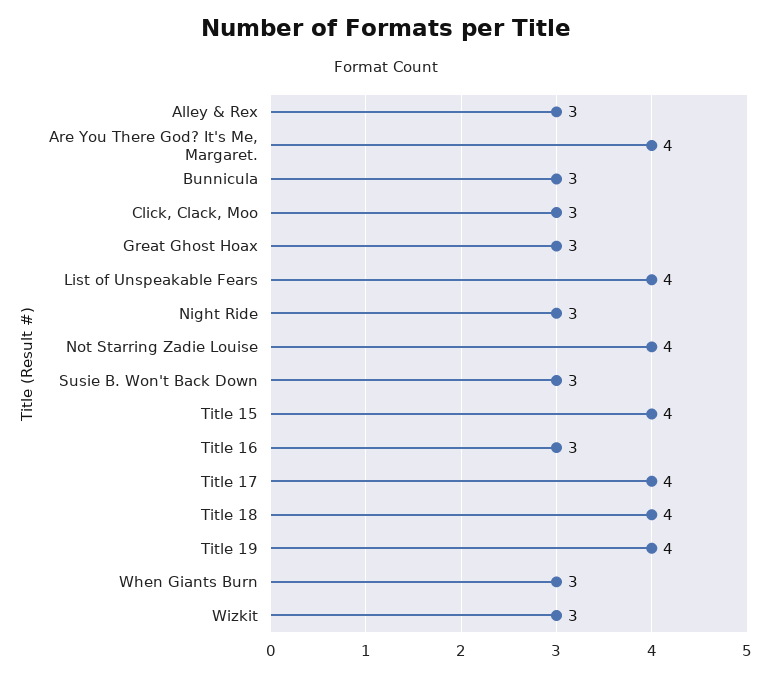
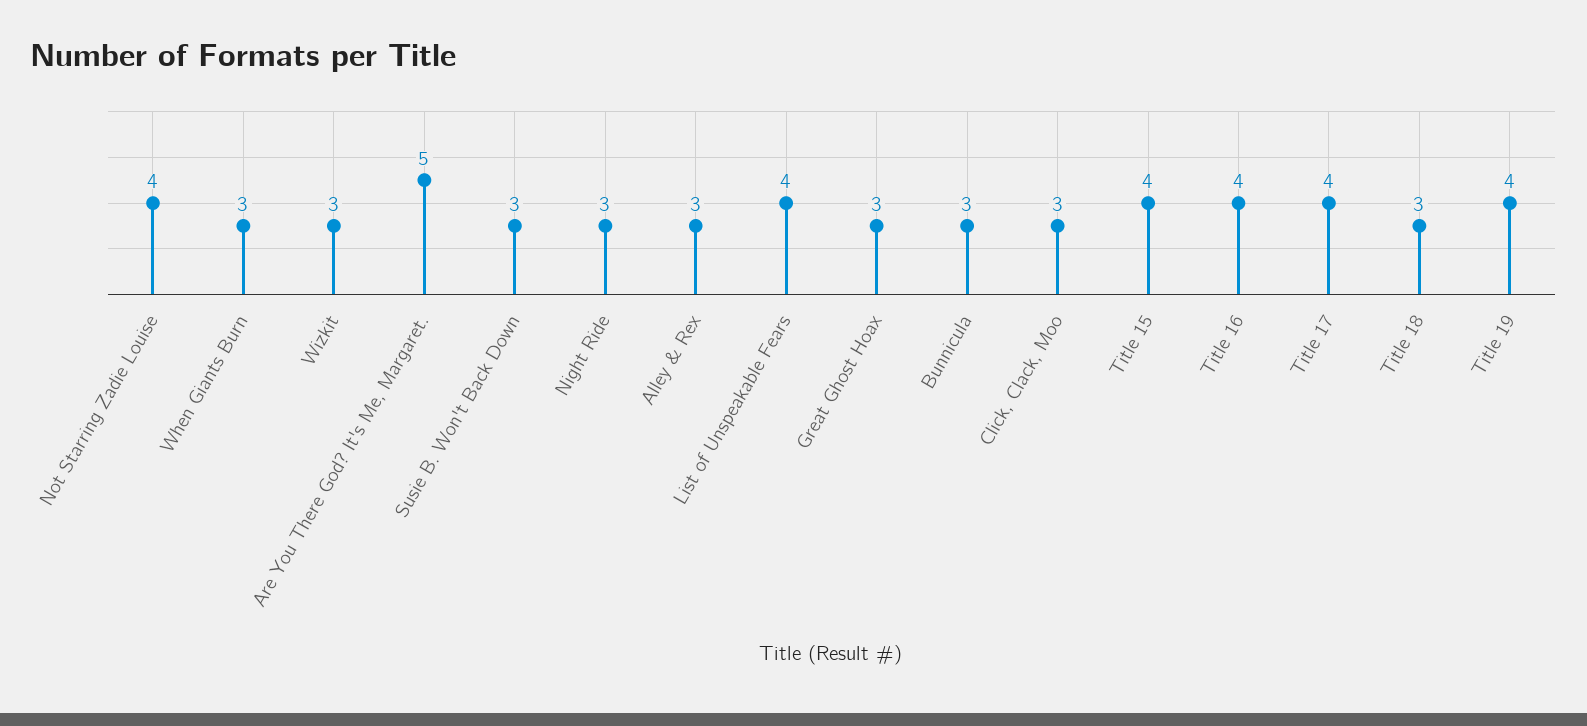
Are You There God? It's Me, Margaret.: 4 -> 5
Title 16: 3 -> 4
Title 18: 4 -> 3

